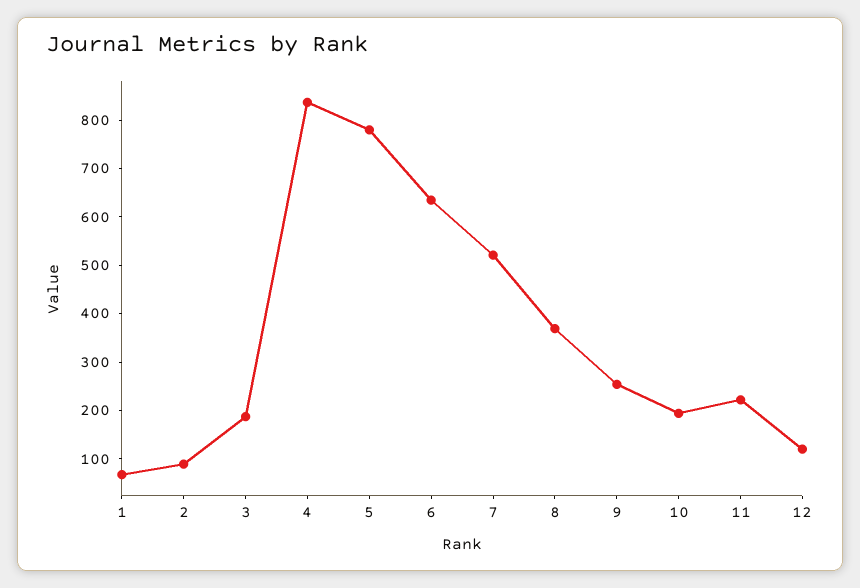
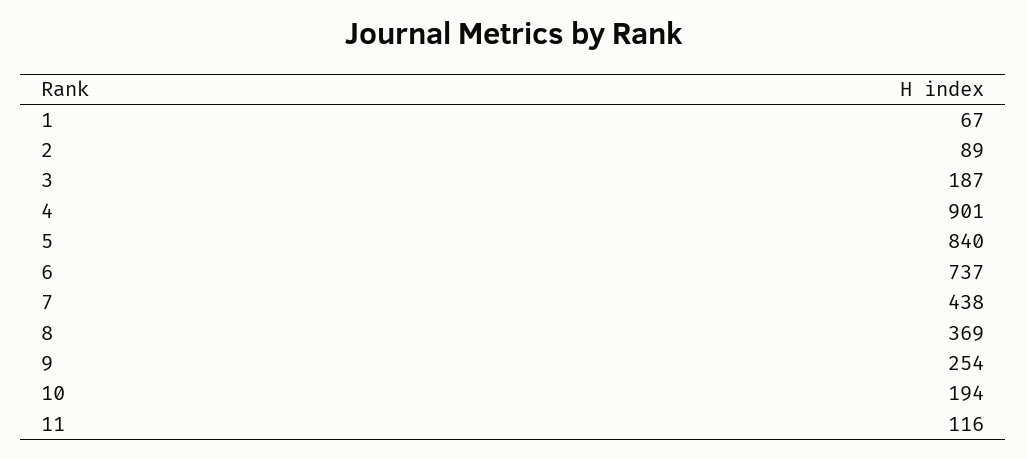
4: 840 -> 901
5: 780 -> 840
6: 640 -> 737
7: 520 -> 438
11: 220 -> 116
12: 120 -> none

